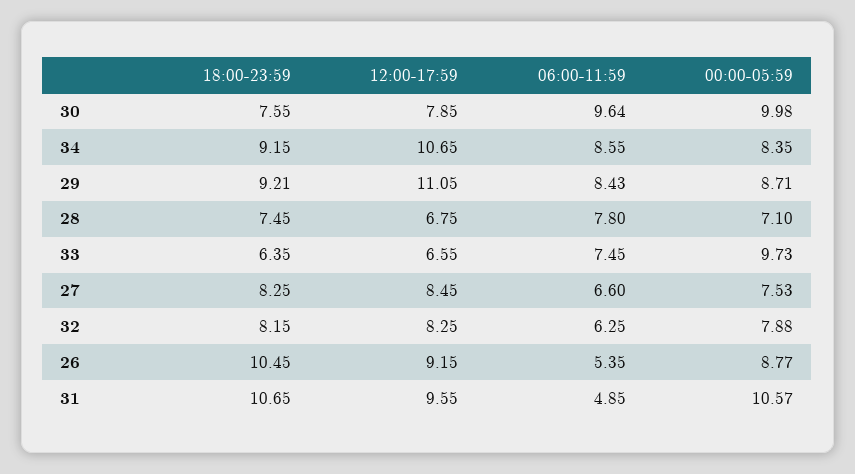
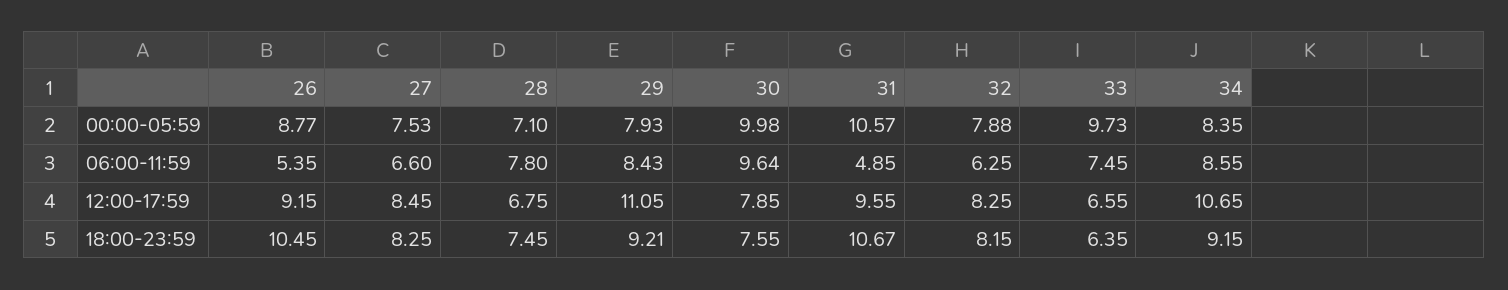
00:00-05:59, 29: 8.71 -> 7.93
18:00-23:59, 31: 10.65 -> 10.67

